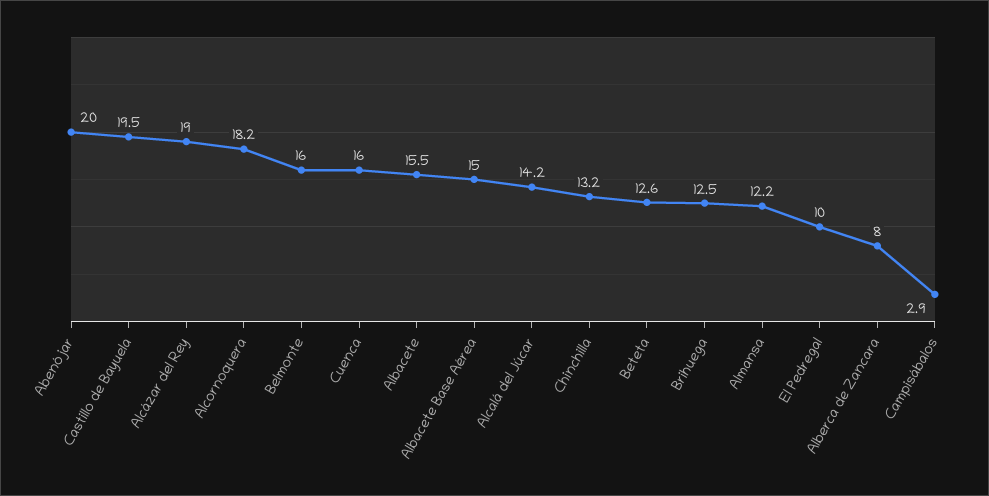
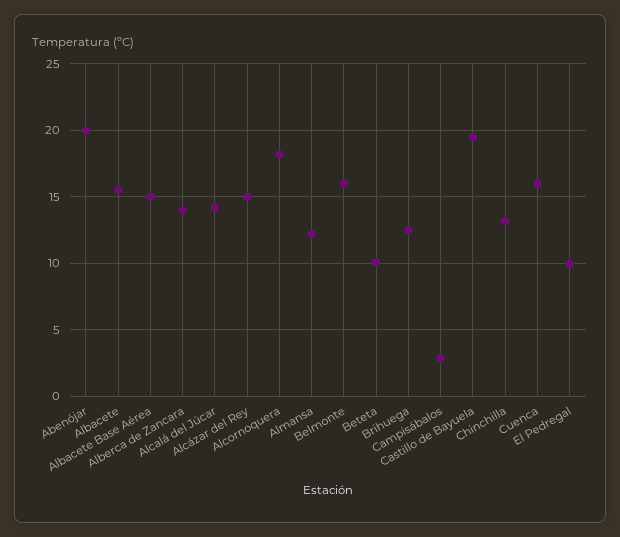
Alcázar del Rey: 19 -> 15
Beteta: 12.6 -> 10
Alberca de Zancara: 8 -> 14

